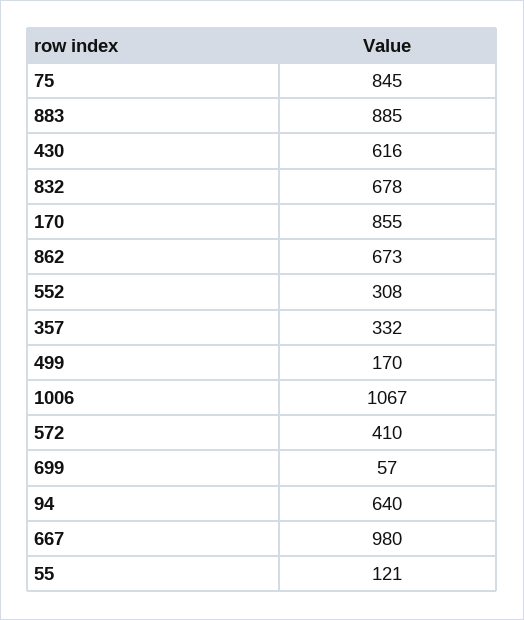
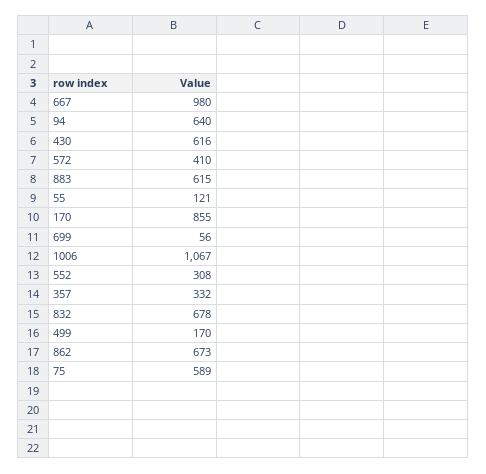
75: 845 -> 589
883: 885 -> 615
699: 57 -> 56

